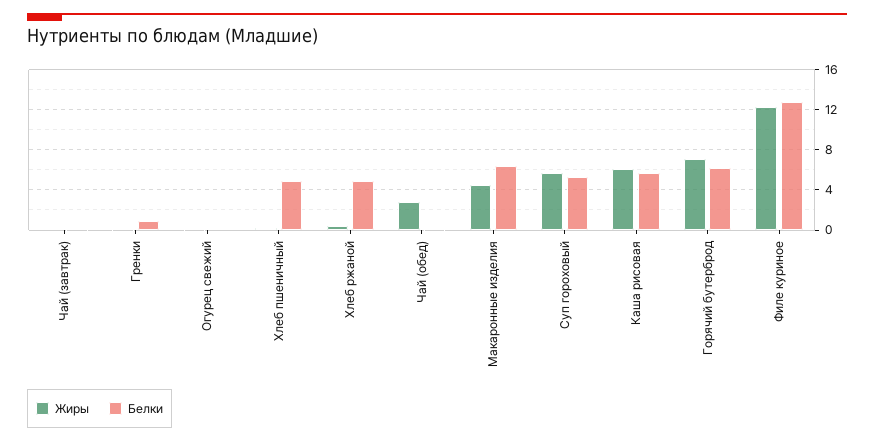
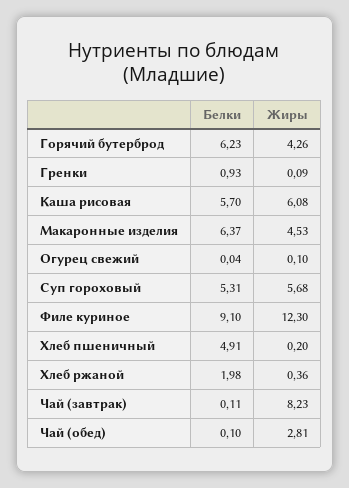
Жиры, Чай (завтрак): 0 -> 8.23
Белки, Хлеб ржаной: 5 -> 1.98
Жиры, Горячий бутерброд: 7 -> 4.26
Белки, Филе куриное: 13 -> 9.1

